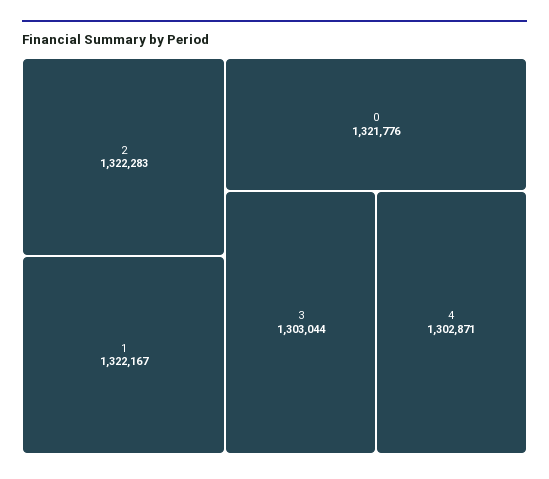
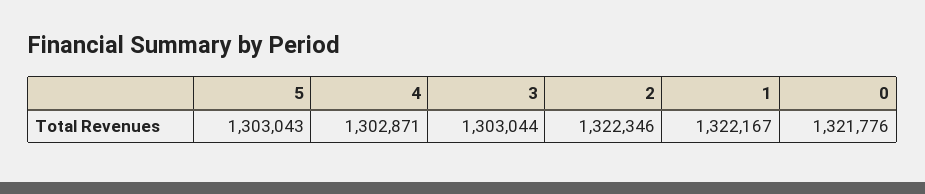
2: 1322283 -> 1322346
5: none -> 1303043

